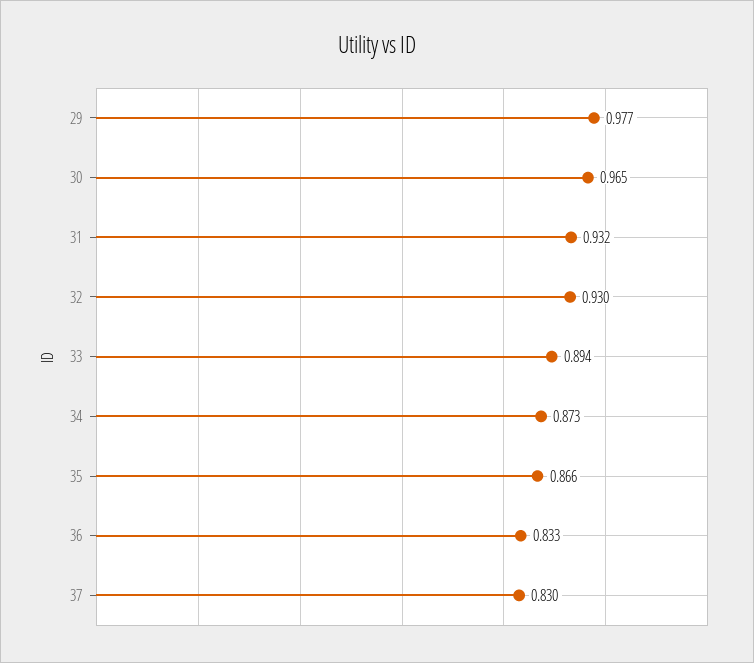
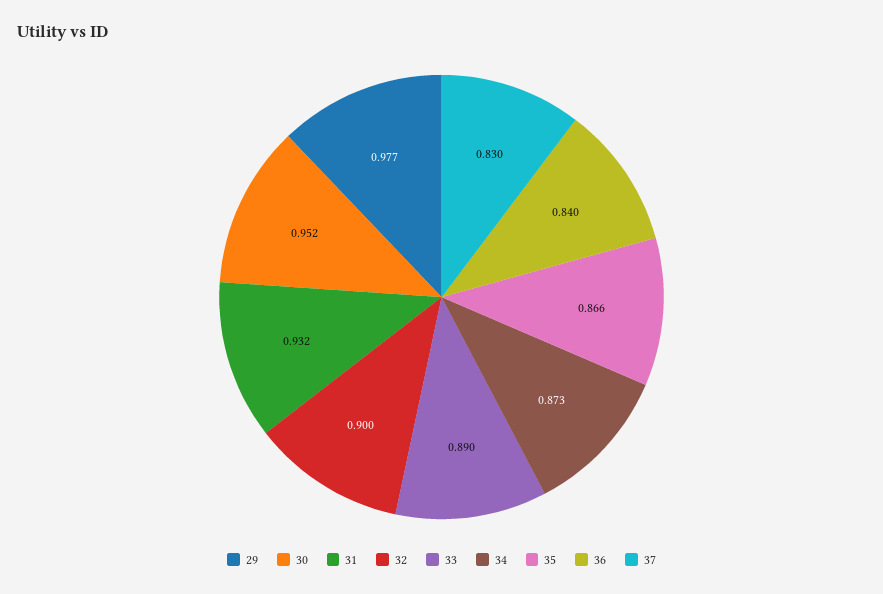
30: 0.965 -> 0.952
32: 0.93 -> 0.9
33: 0.894 -> 0.89
36: 0.833 -> 0.84

